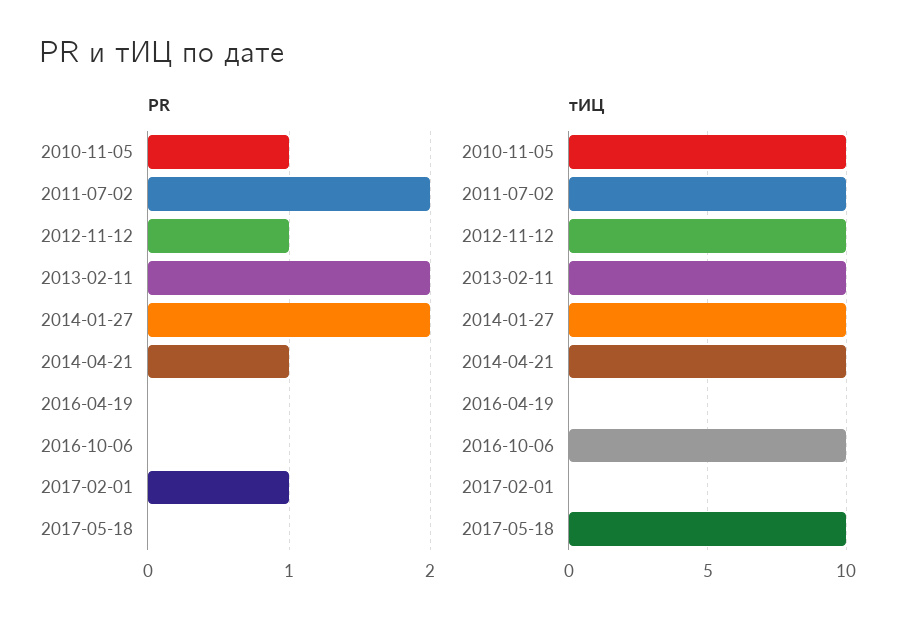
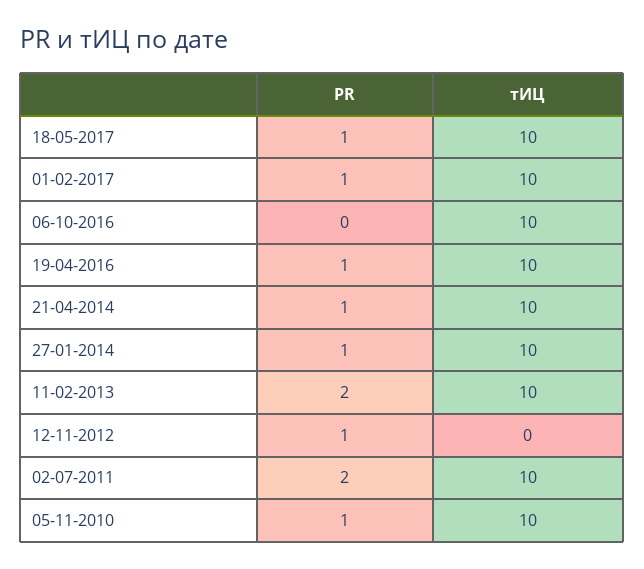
PR, 2014-01-27: 2 -> 1
PR, 2016-04-19: 0 -> 1
PR, 2017-05-18: 0 -> 1
тИЦ, 2012-11-12: 10 -> 0
тИЦ, 2016-04-19: 0 -> 10
тИЦ, 2017-02-01: 0 -> 10

